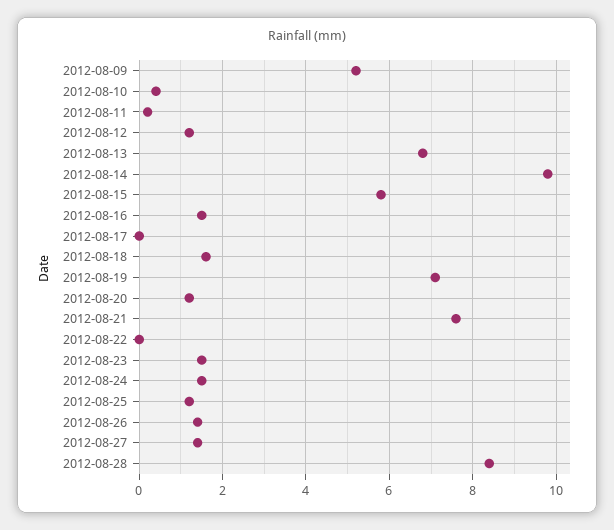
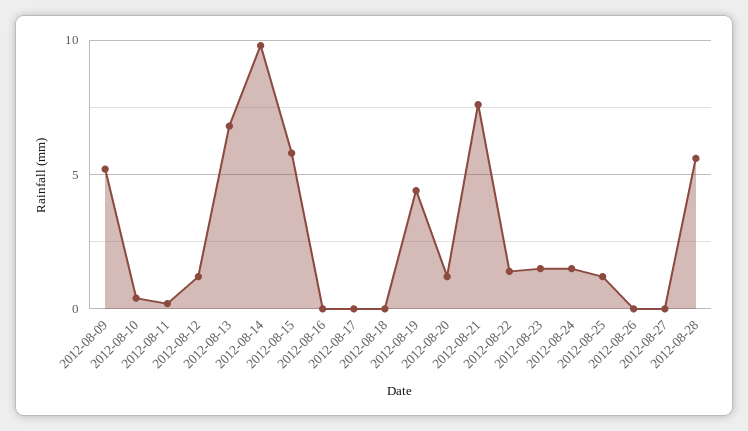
2012-08-16: 1.5 -> 0
2012-08-18: 1.5 -> 0
2012-08-19: 7 -> 4.5
2012-08-22: 0 -> 1.5
2012-08-26: 1.5 -> 0
2012-08-27: 1.5 -> 0
2012-08-28: 8.5 -> 5.5

